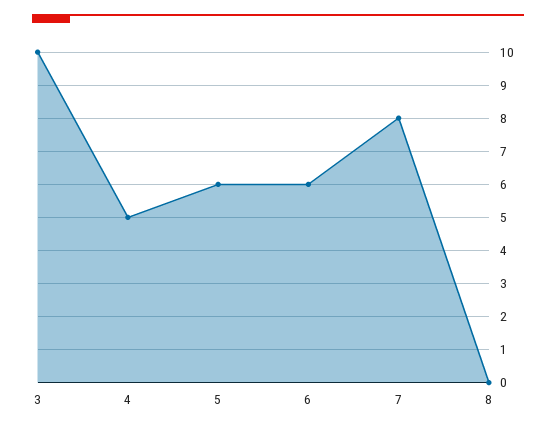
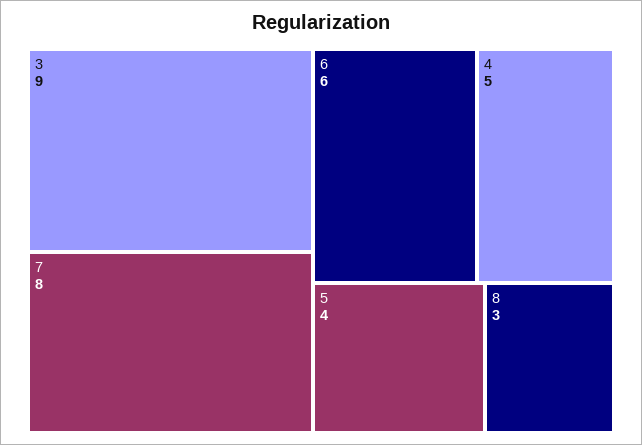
3: 10 -> 9
5: 6 -> 4
8: 0 -> 3

